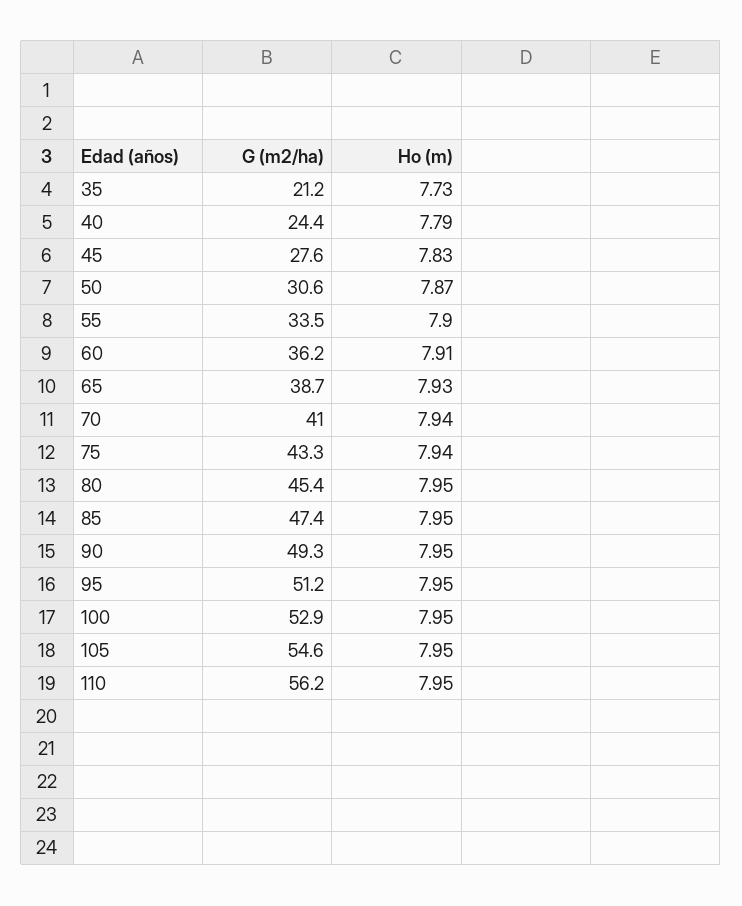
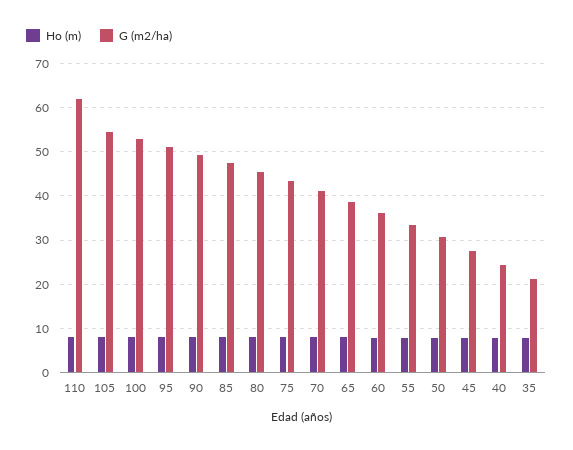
G (m2/ha), 110: 56.2 -> 62

